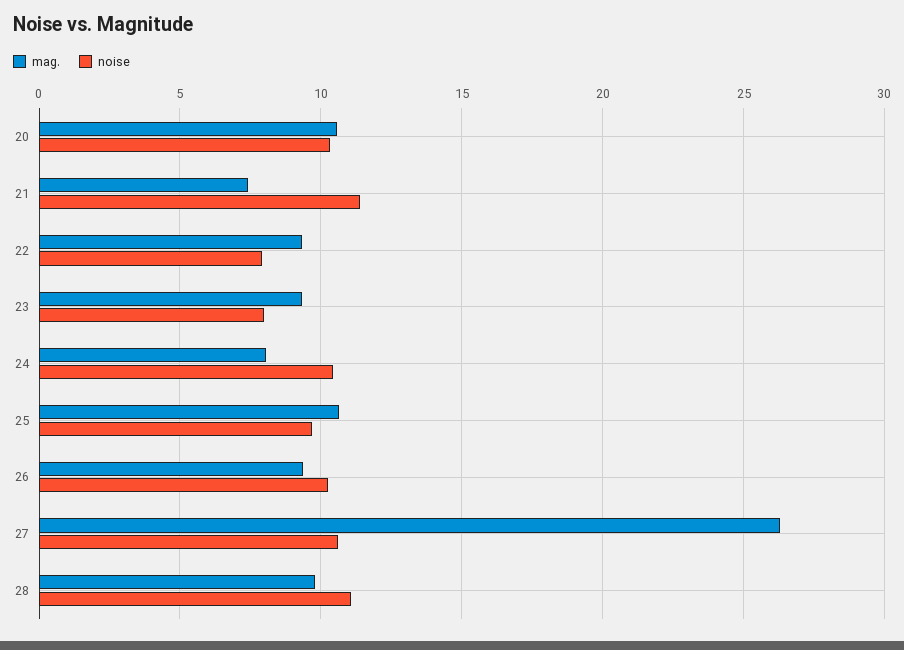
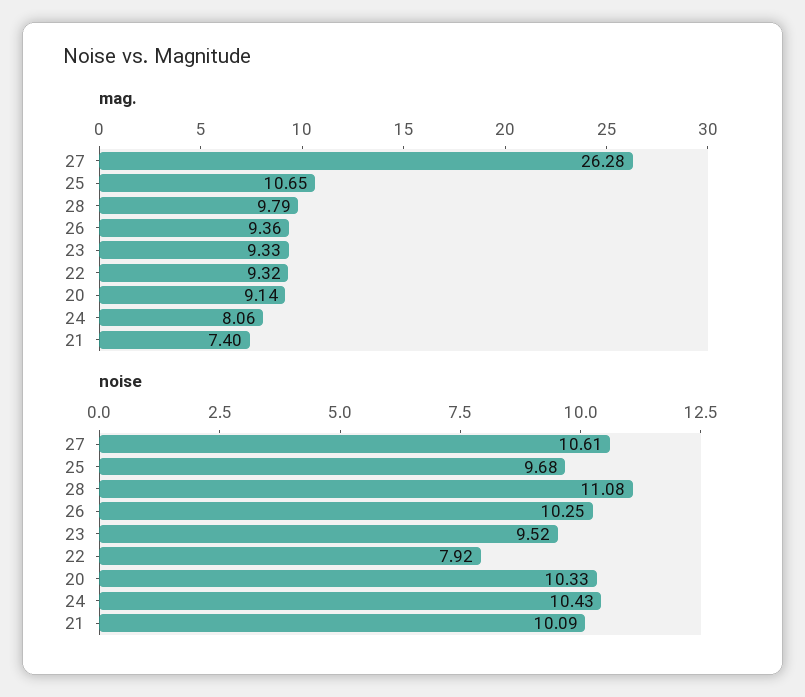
mag., 20: 10.5 -> 9.14
noise, 21: 11.5 -> 10.09
noise, 23: 8 -> 9.52

